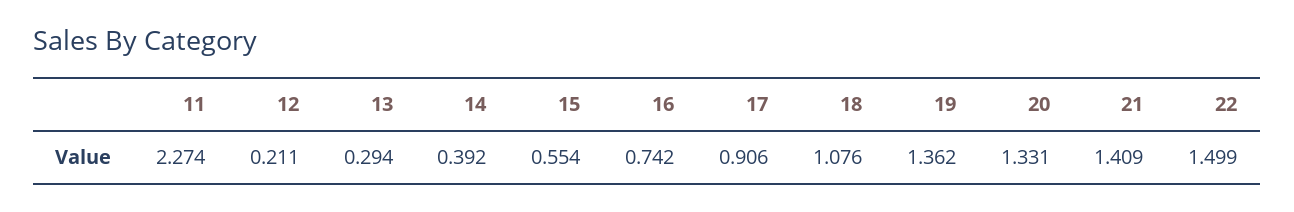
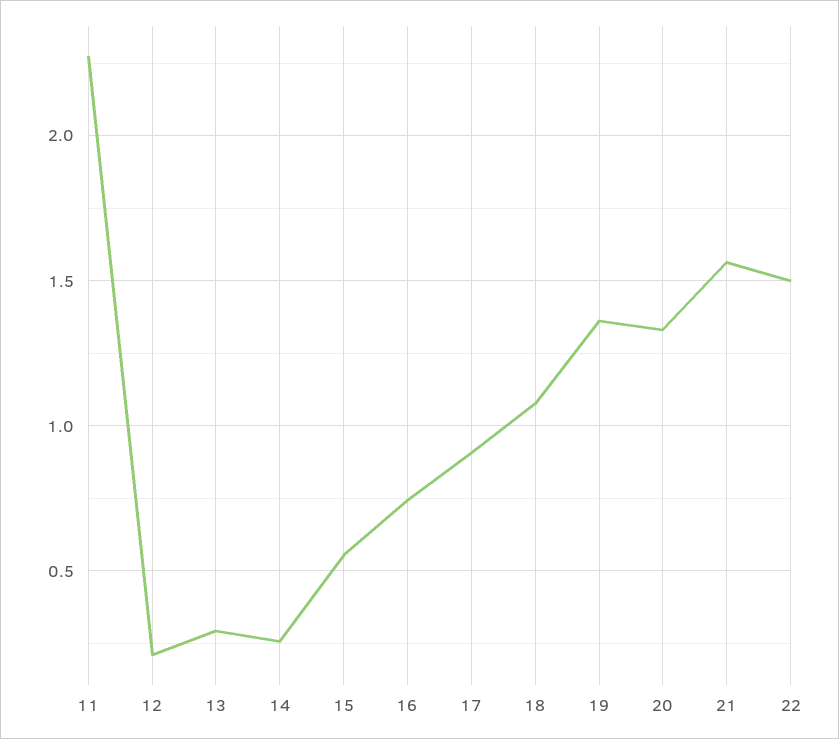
14: 0.392 -> 0.25
21: 1.409 -> 1.55

